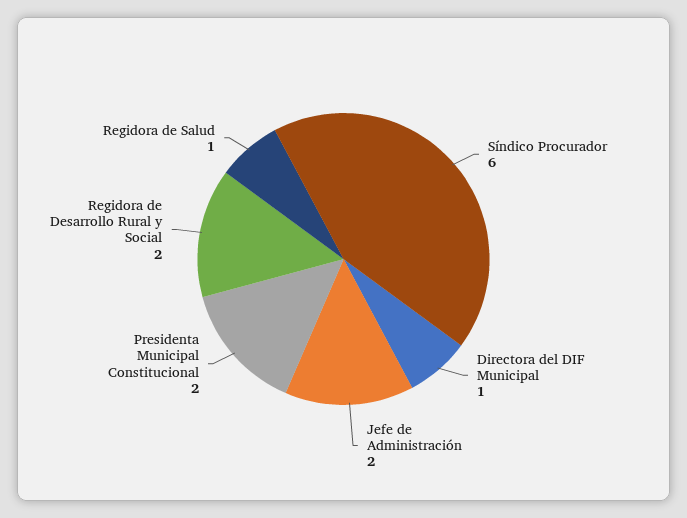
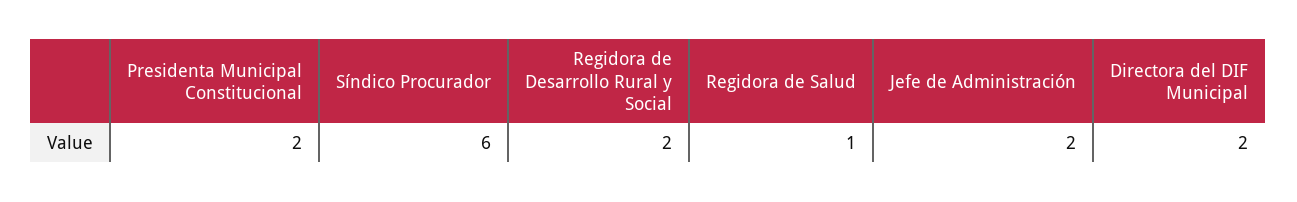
Directora del DIF Municipal: 1 -> 2

